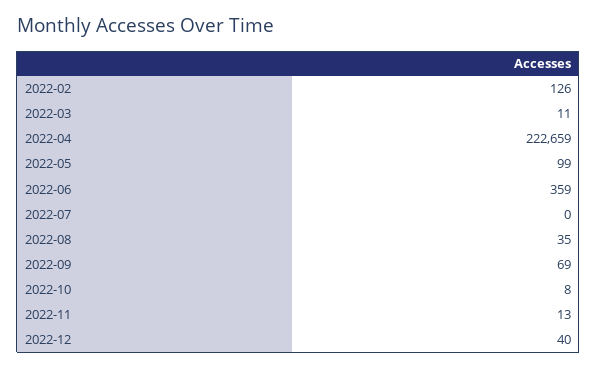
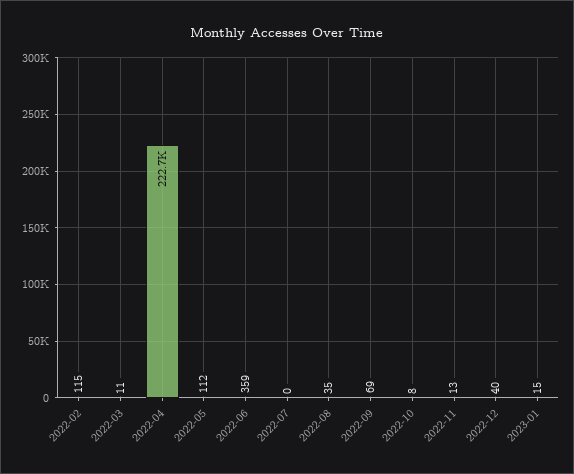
2022-02: 126 -> 115
2022-05: 99 -> 112
2023-01: none -> 15

